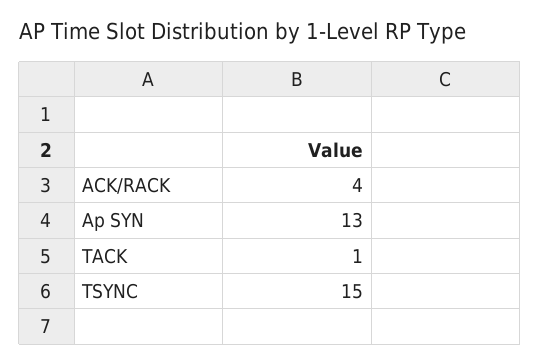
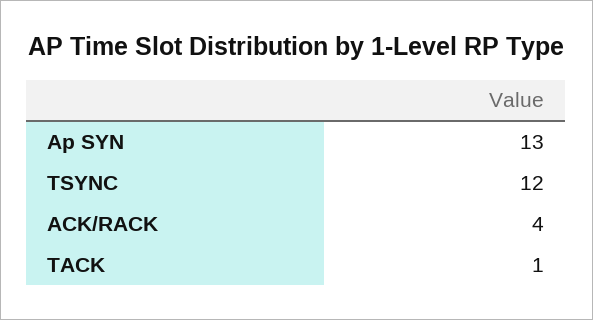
TSYNC: 15 -> 12

